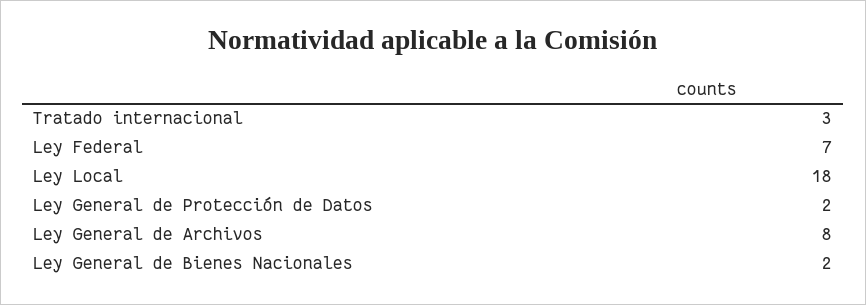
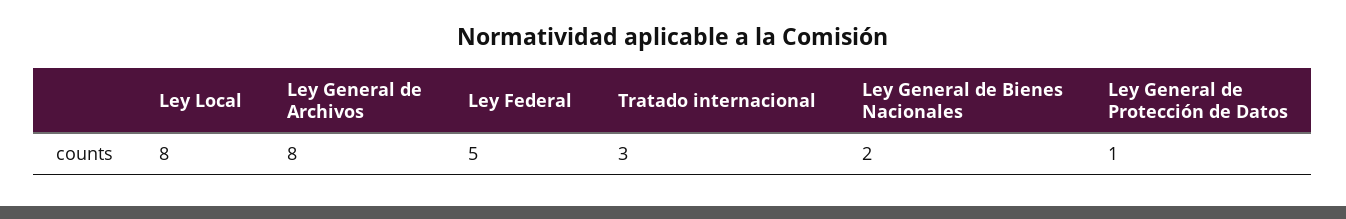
Ley Federal: 7 -> 5
Ley Local: 18 -> 8
Ley General de Protección de Datos: 2 -> 1

